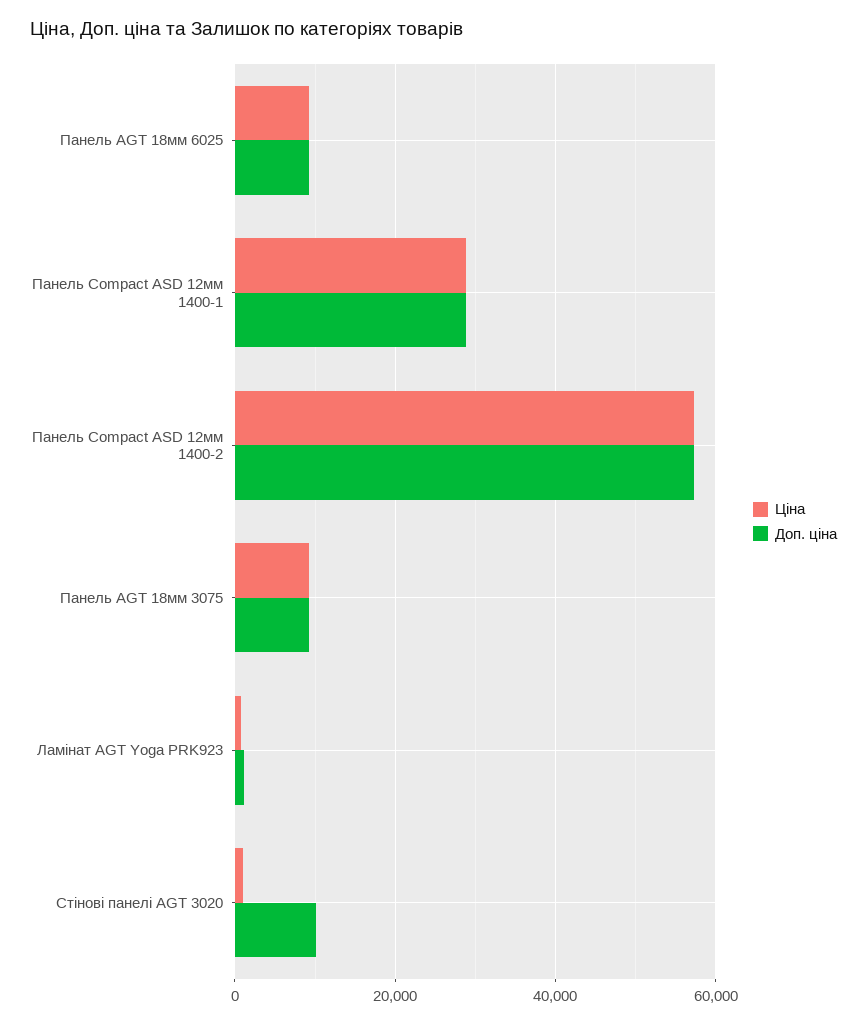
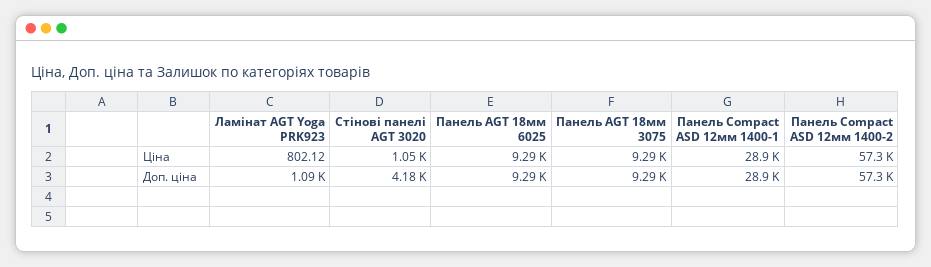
Доп. ціна, Стінові панелі AGT 3020: 10000 -> 4180

